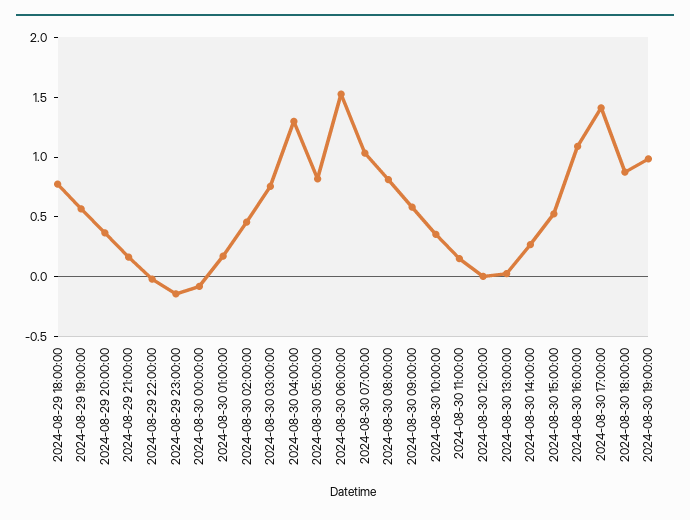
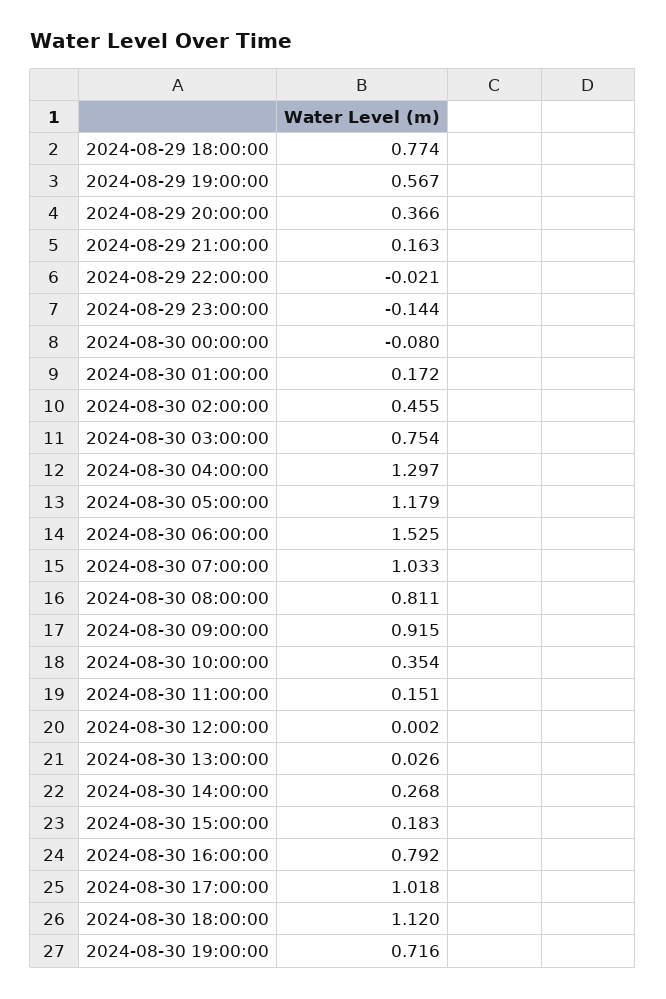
2024-08-30 05:00:00: 0.8 -> 1.179
2024-08-30 09:00:00: 0.6 -> 0.915
2024-08-30 15:00:00: 0.5 -> 0.183
2024-08-30 16:00:00: 1.1 -> 0.792
2024-08-30 17:00:00: 1.4 -> 1.018
2024-08-30 18:00:00: 0.9 -> 1.12
2024-08-30 19:00:00: 1 -> 0.716

